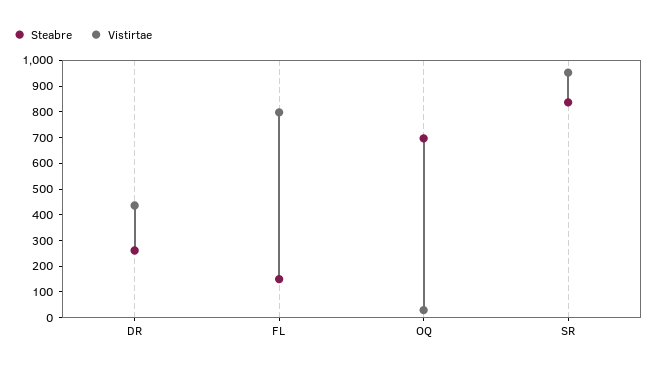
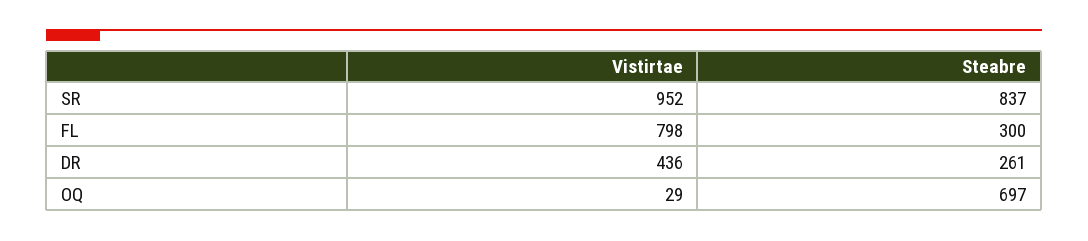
Steabre, FL: 150 -> 300

